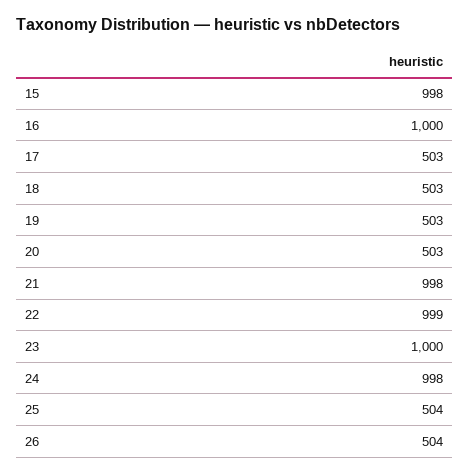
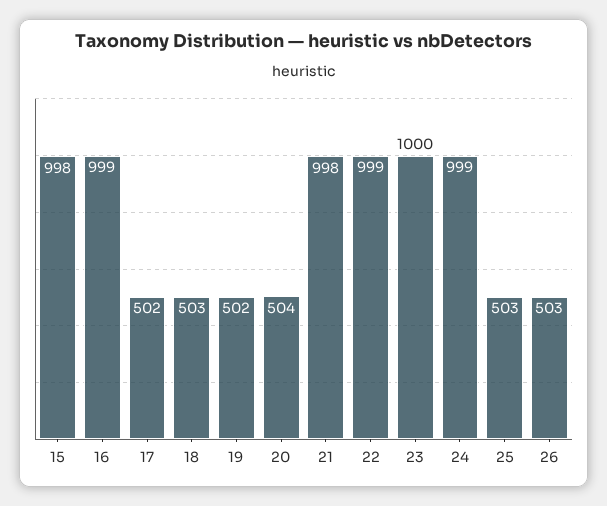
16: 1000 -> 999
17: 503 -> 502
19: 503 -> 502
20: 503 -> 504
24: 998 -> 999
25: 504 -> 503
26: 504 -> 503

